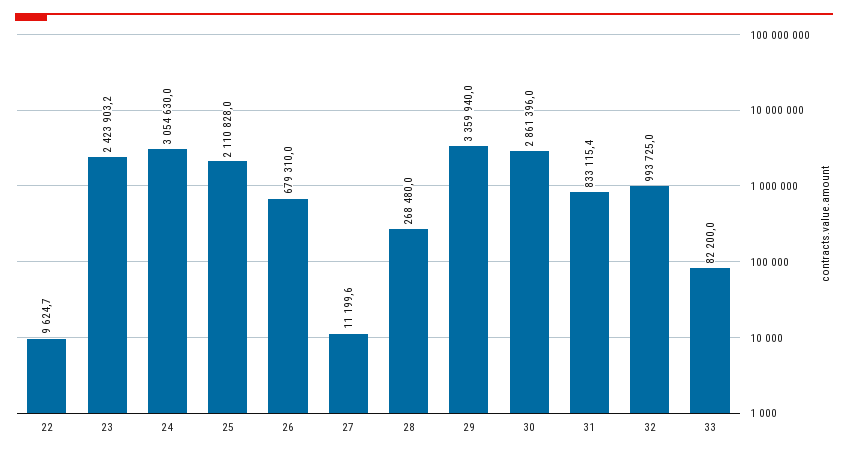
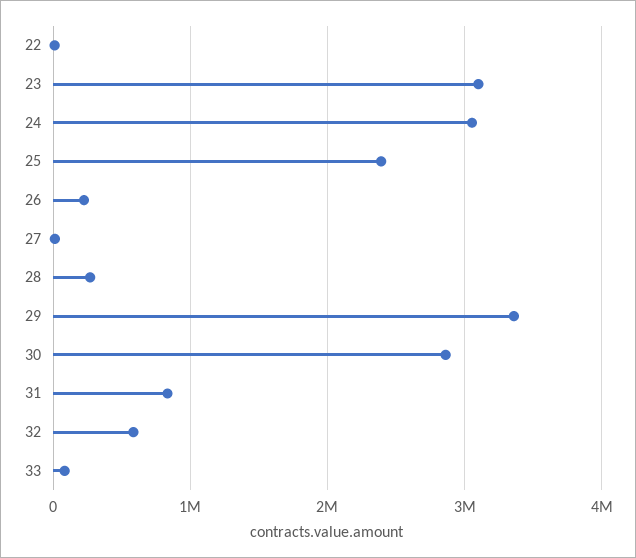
23: 2423903.2 -> 3100000
25: 2110828 -> 2400000
26: 679310 -> 200000
32: 993725 -> 600000

